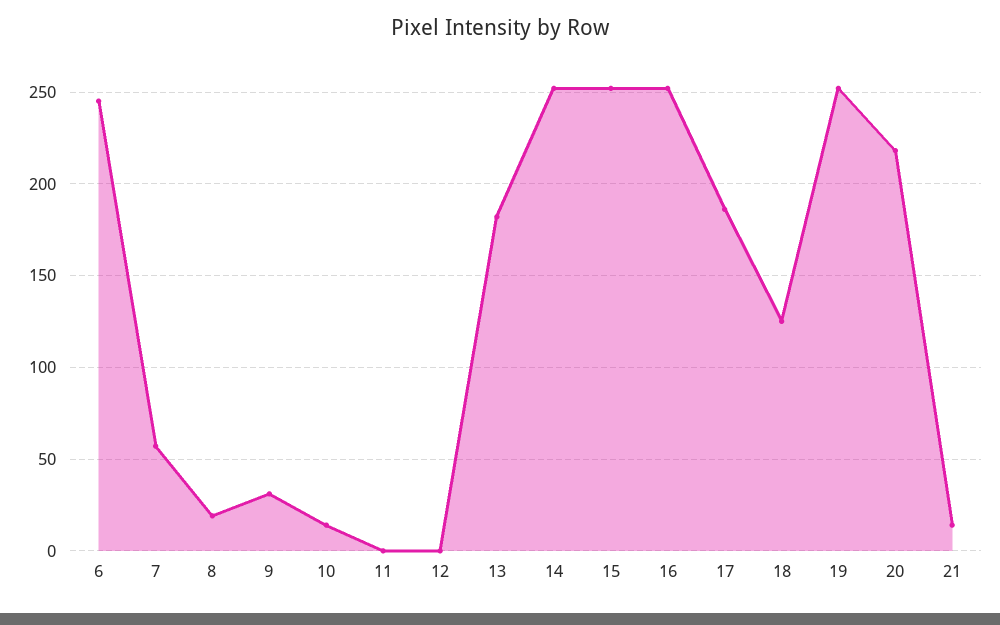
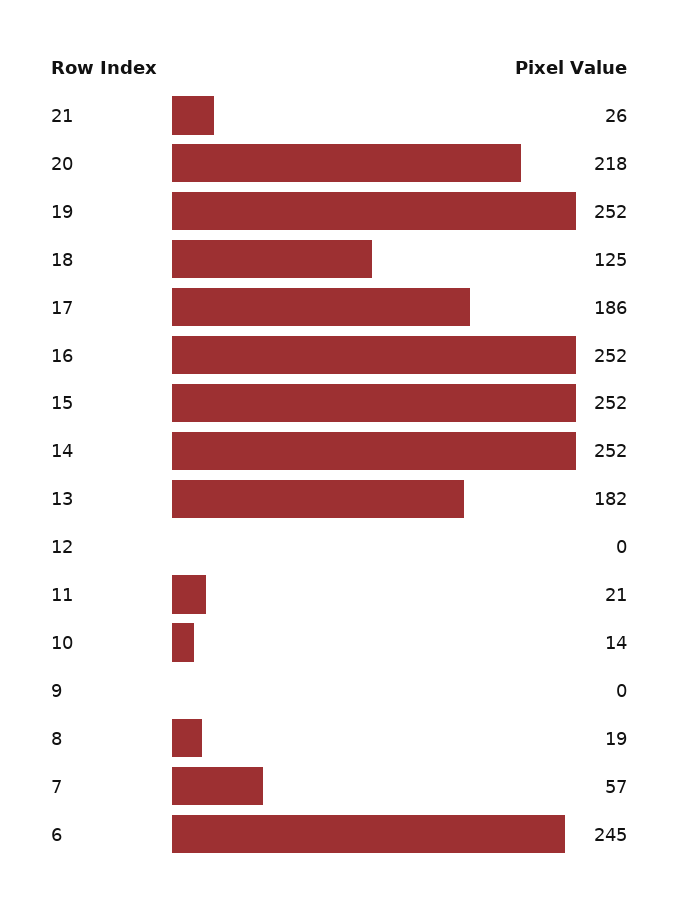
9: 30 -> 0
11: 0 -> 21
21: 15 -> 26

